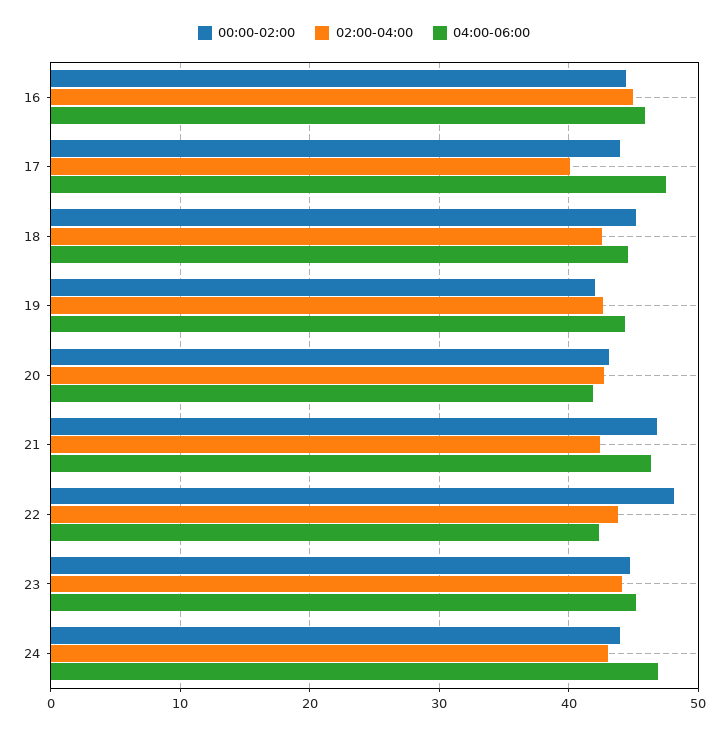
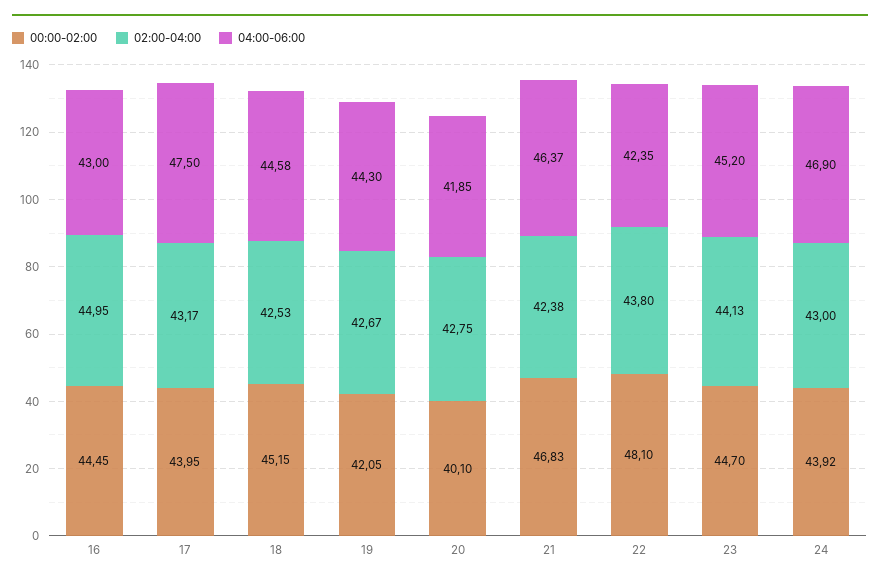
04:00-06:00, 16: 46 -> 43
02:00-04:00, 17: 40 -> 43.17
00:00-02:00, 20: 43 -> 40.1

